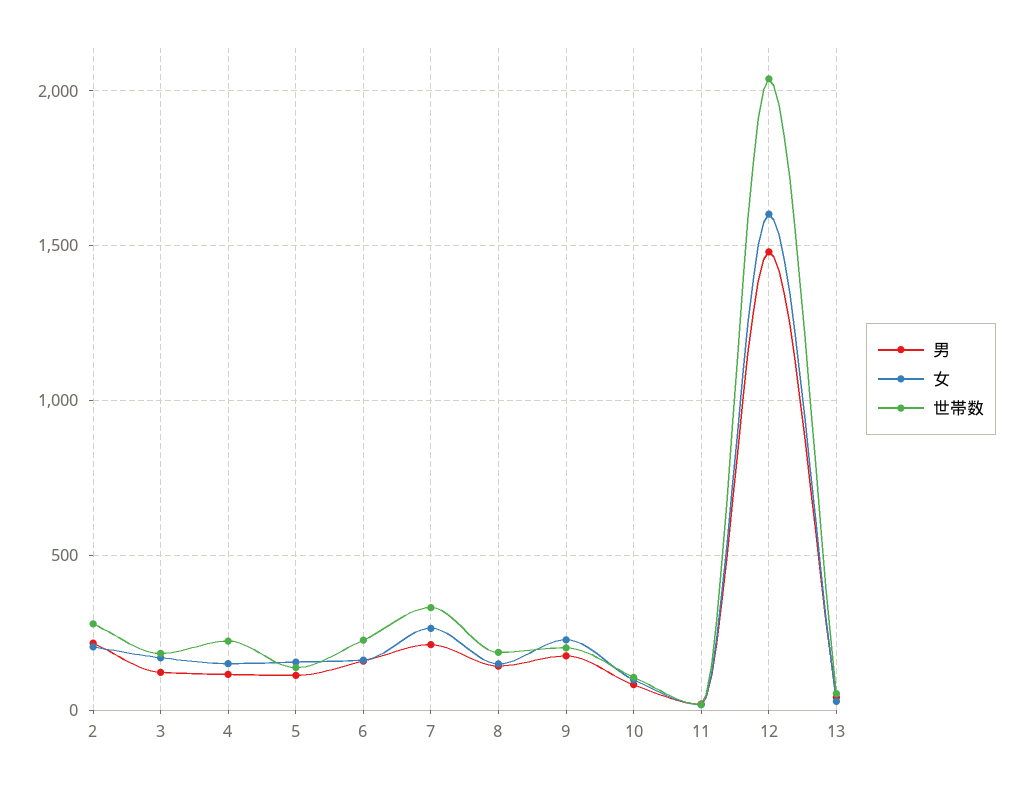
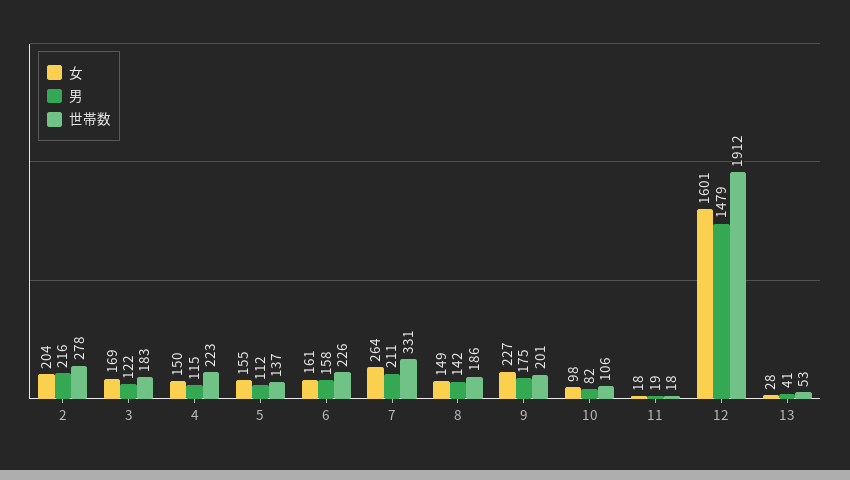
世帯数, 12: 2050 -> 1912

